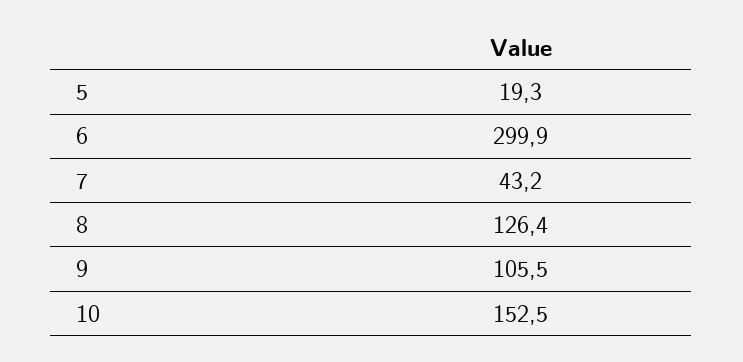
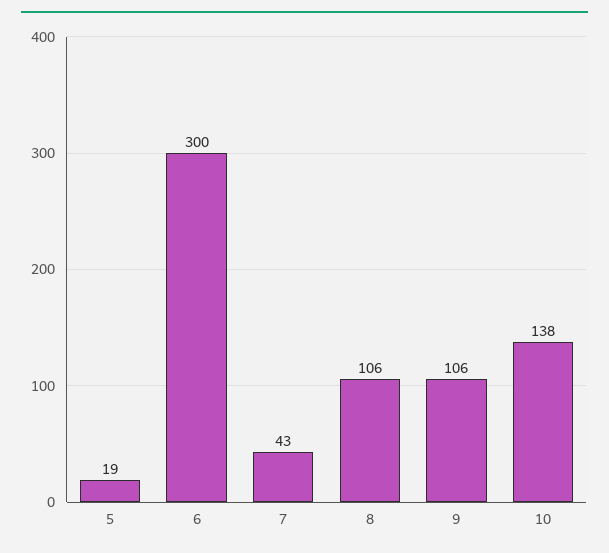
8: 126.4 -> 106
10: 152.5 -> 138

